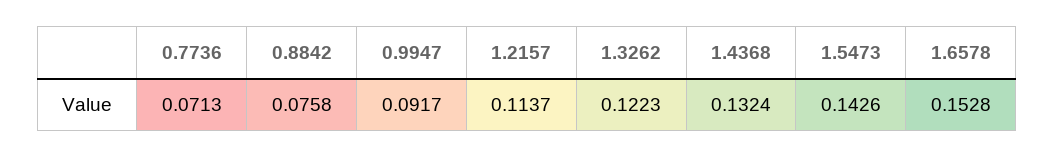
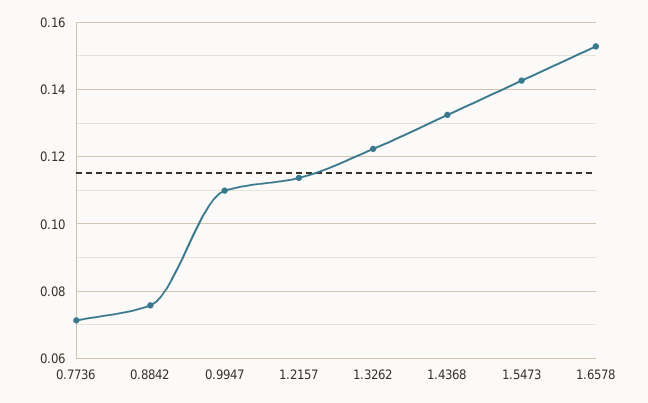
0.9947: 0.0917 -> 0.11

